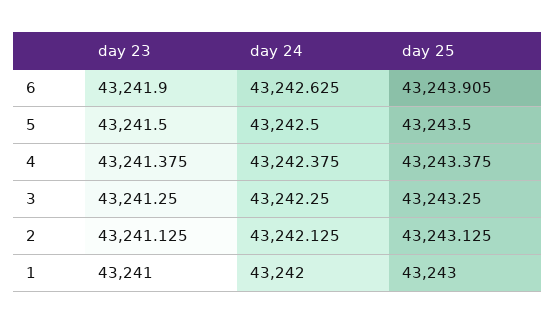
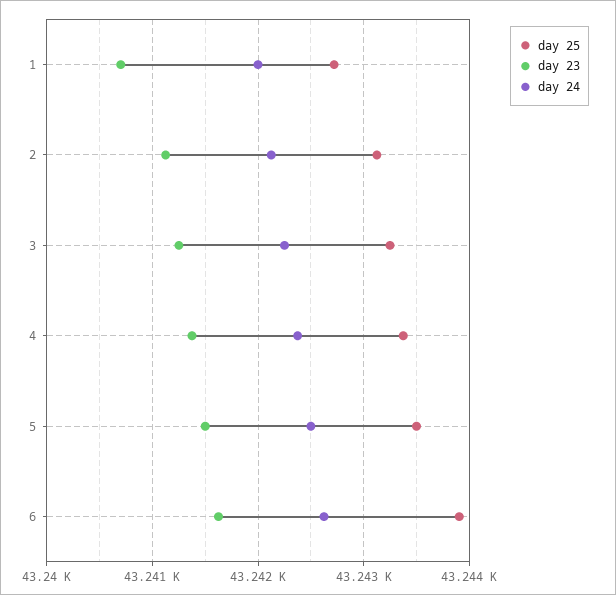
day 23, 6: 43241.9 -> 43241.6
day 23, 1: 43241 -> 43240.7
day 25, 1: 43243 -> 43242.7

